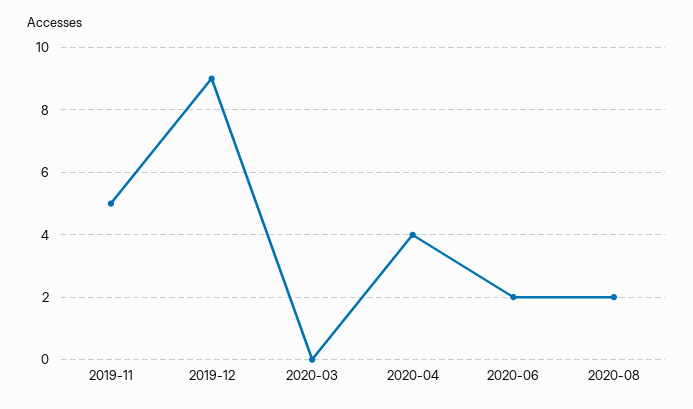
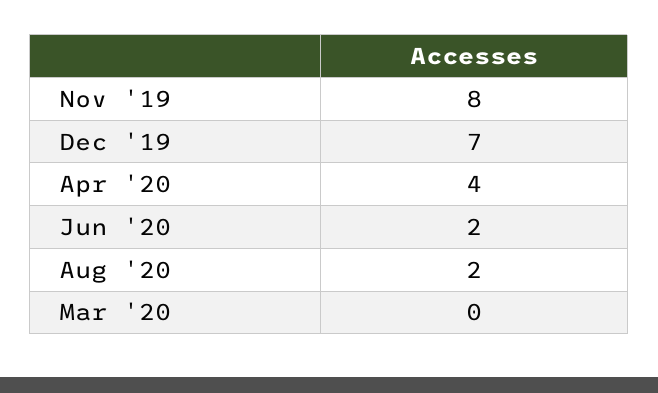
2019-11: 5 -> 8
2019-12: 9 -> 7

